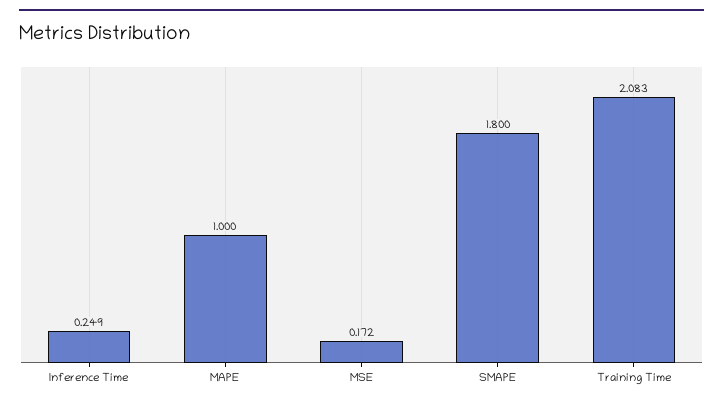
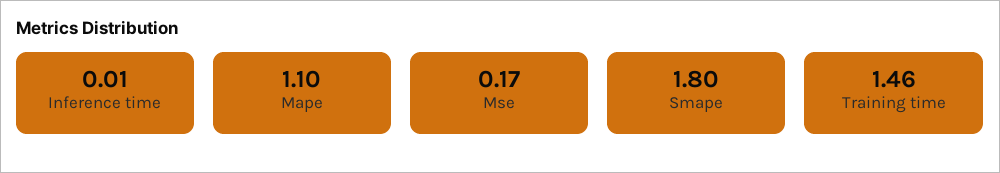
Inference Time: 0.249 -> 0.01
MAPE: 1 -> 1.1
Training Time: 2.083 -> 1.46

